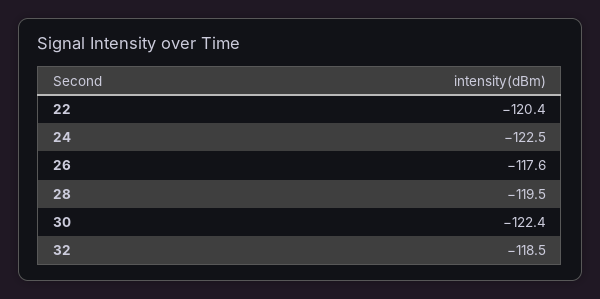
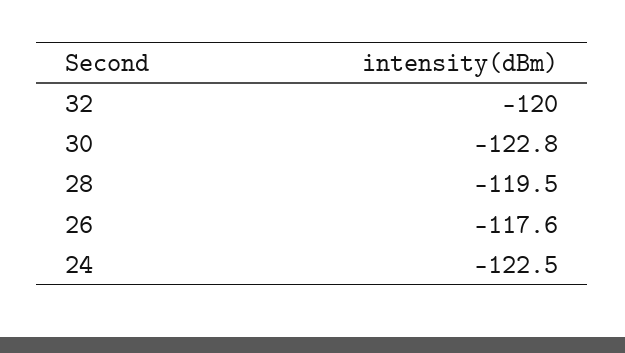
22: -120.4 -> none
30: -122.4 -> -122.8
32: -118.5 -> -120

